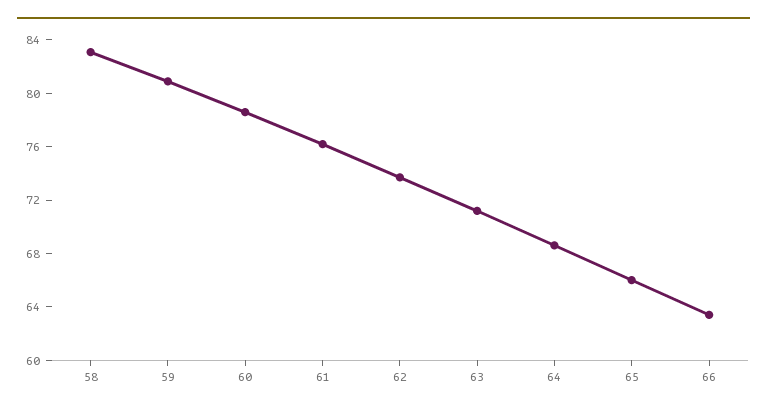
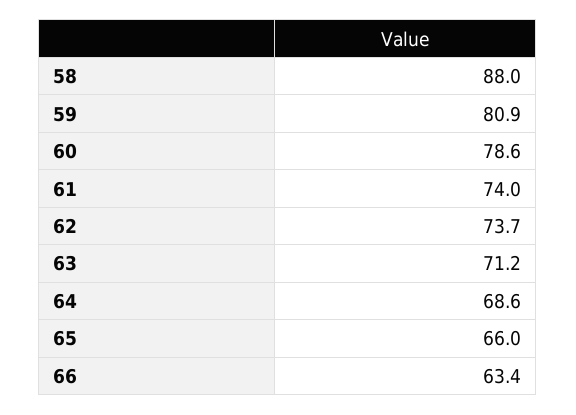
58: 83 -> 88
61: 76 -> 74

